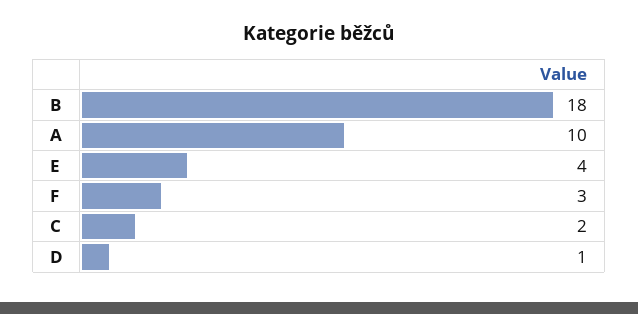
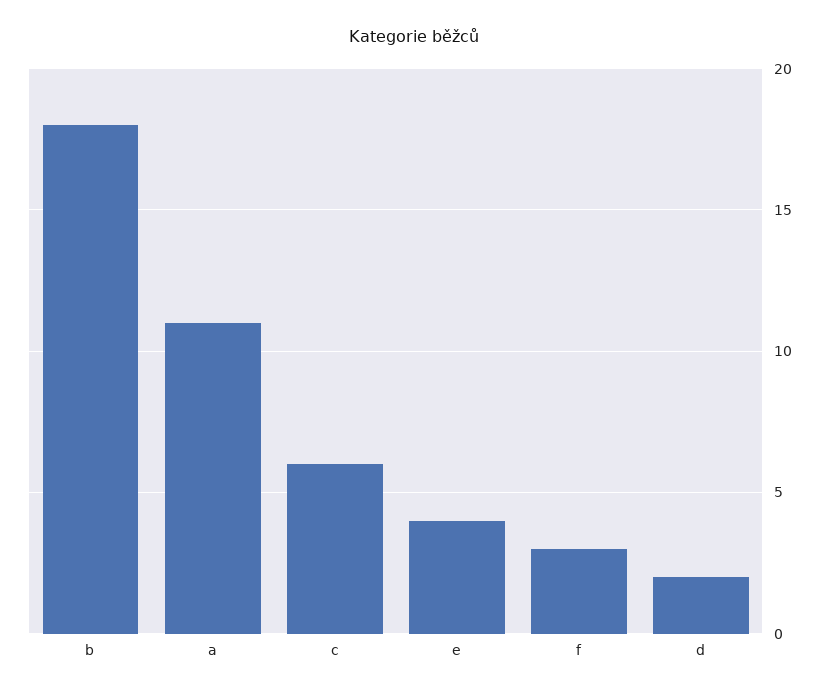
A: 10 -> 11
C: 2 -> 6
D: 1 -> 2

